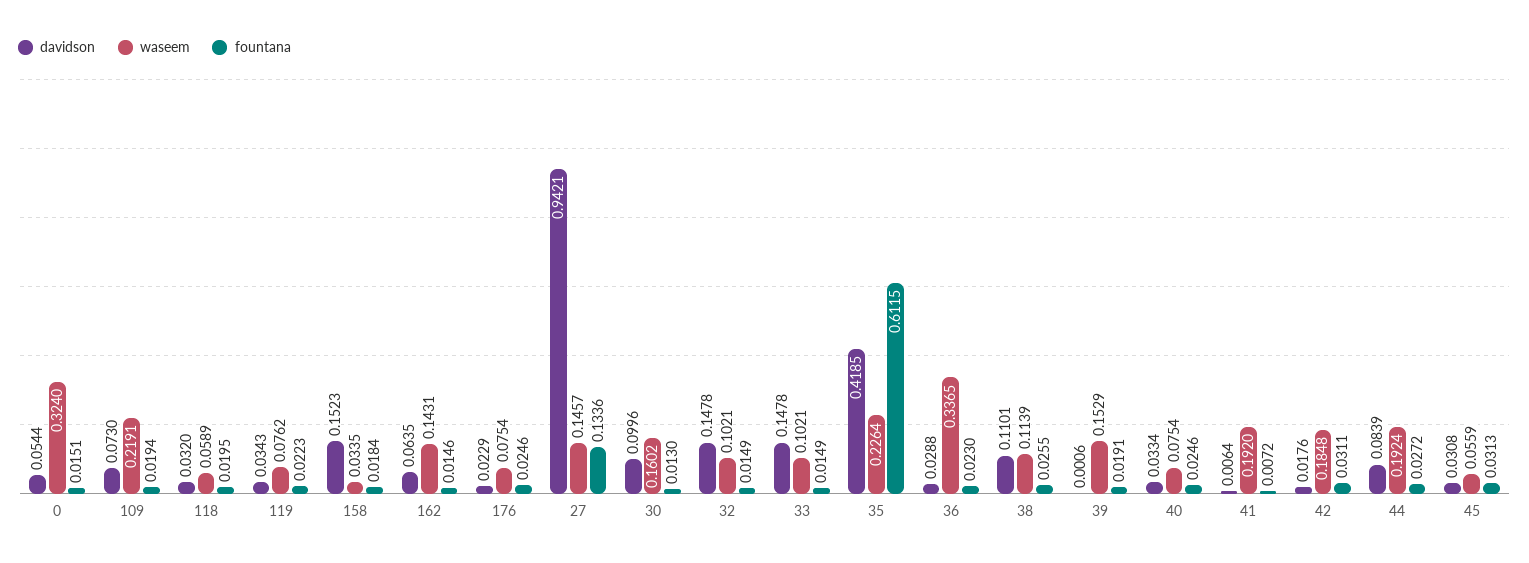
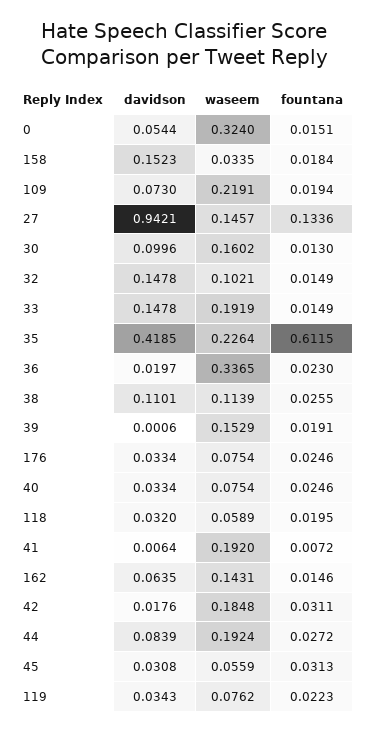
davidson, 176: 0.0229 -> 0.0334
waseem, 33: 0.1021 -> 0.1919
davidson, 36: 0.0288 -> 0.0197

